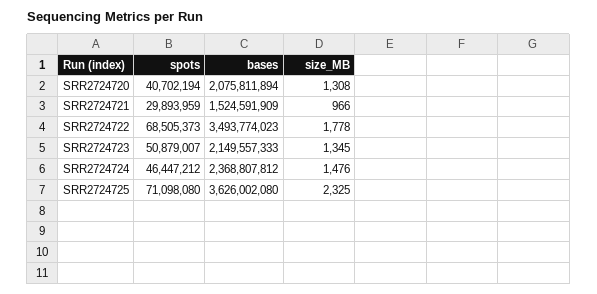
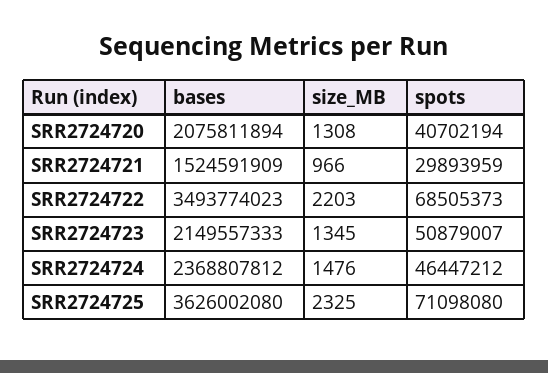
size_MB, SRR2724722: 1778 -> 2203

